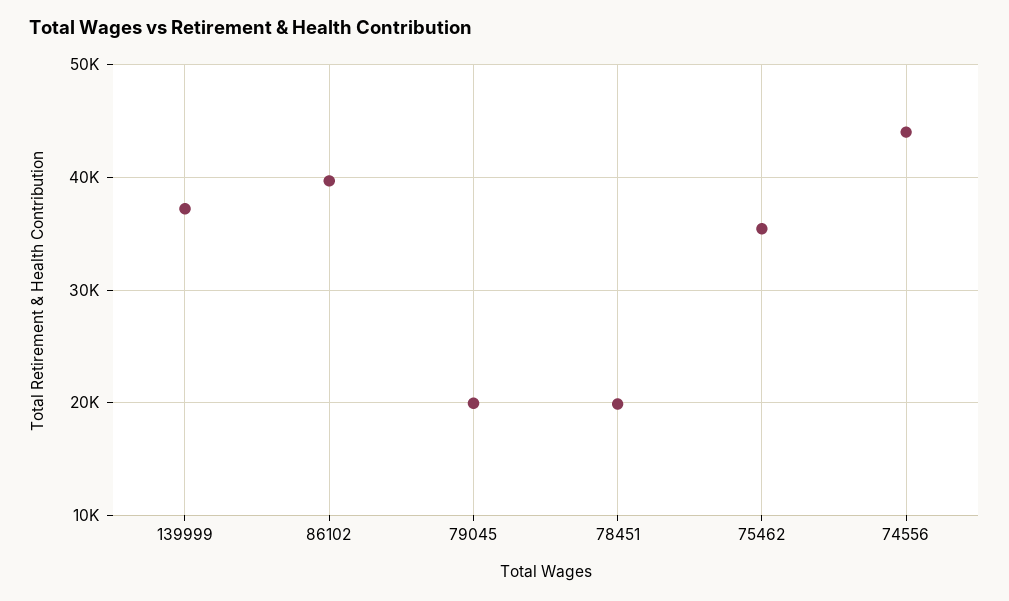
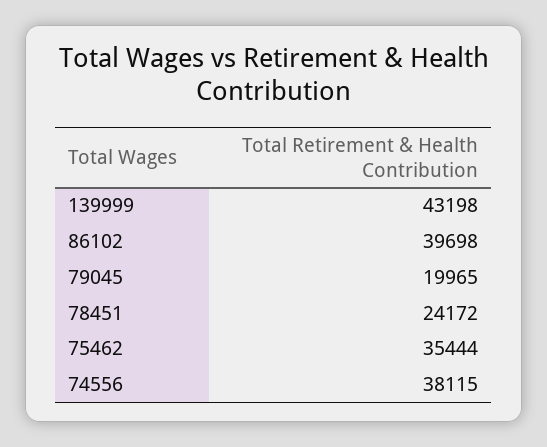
139999: 37000 -> 43198
78451: 20000 -> 24172
74556: 44000 -> 38115

